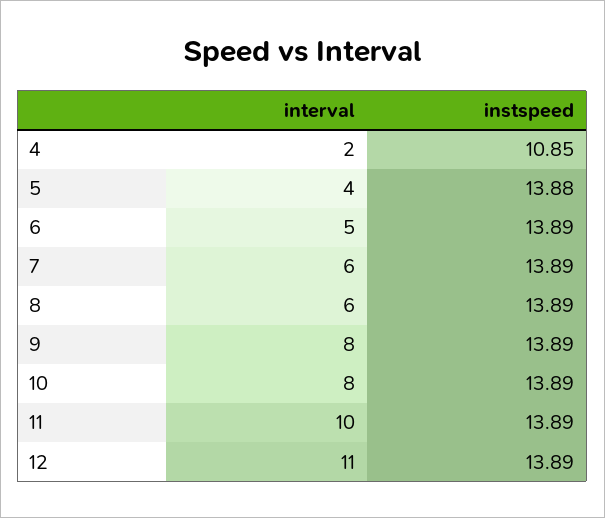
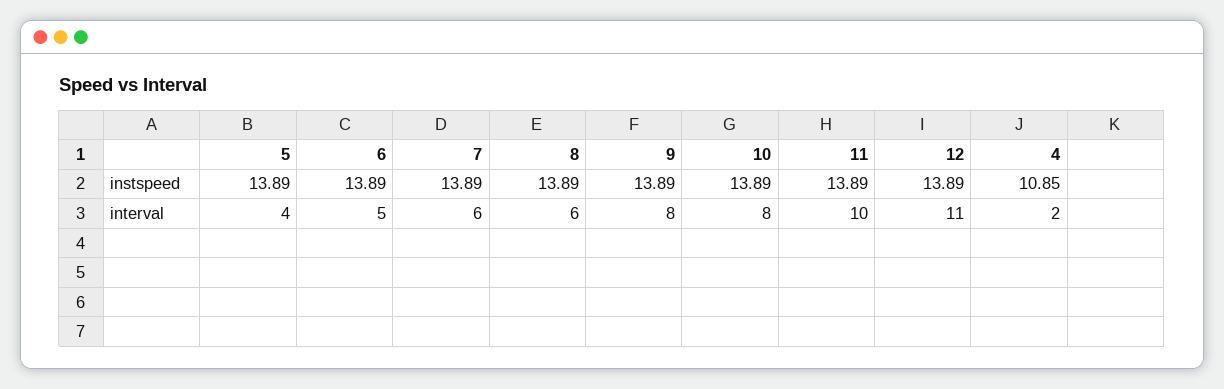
instspeed, 5: 13.88 -> 13.89

